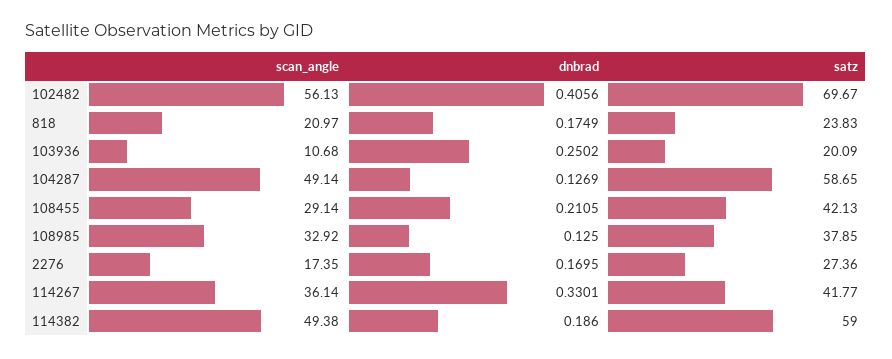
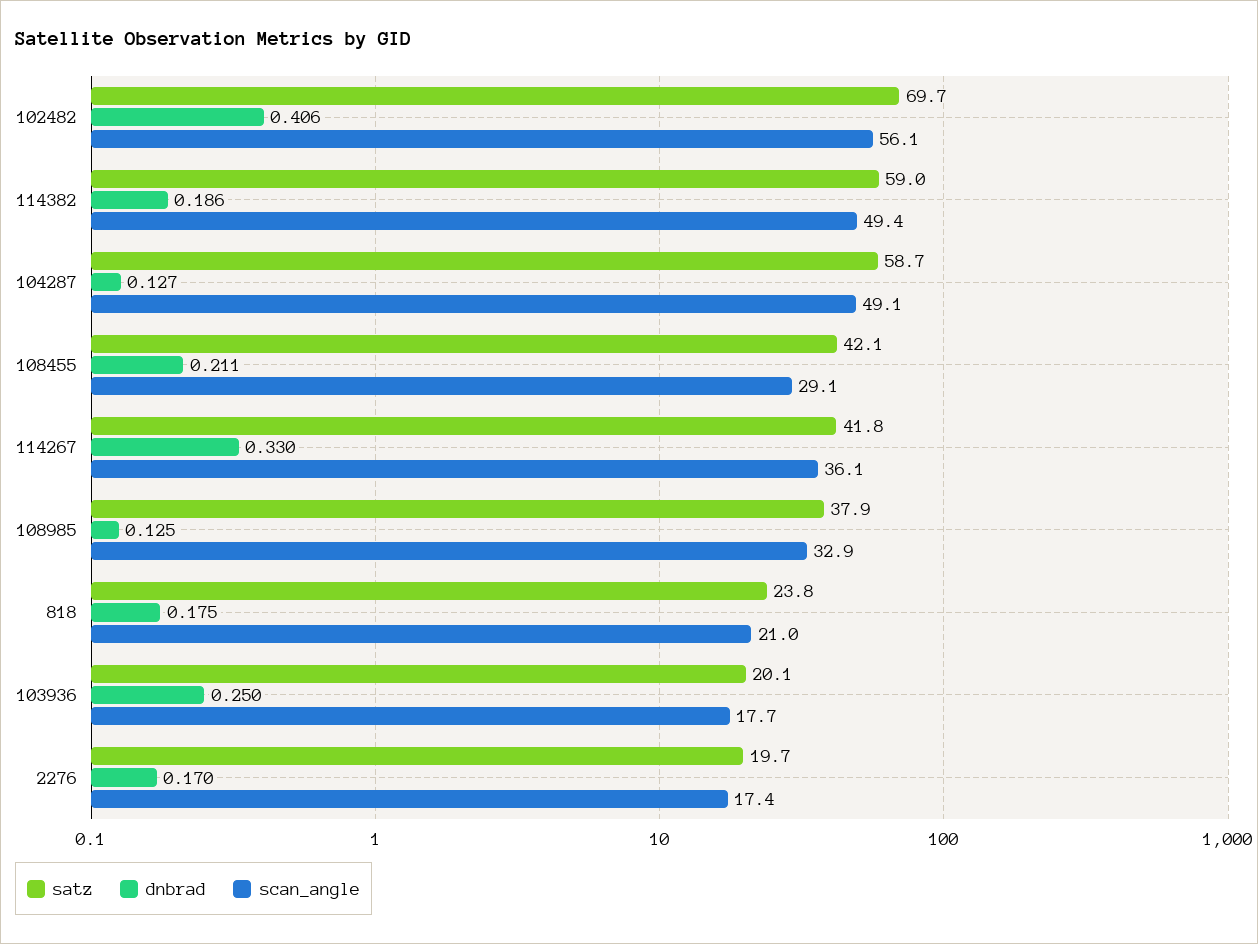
scan_angle, 103936: 10.68 -> 17.7
satz, 2276: 27.36 -> 19.7

